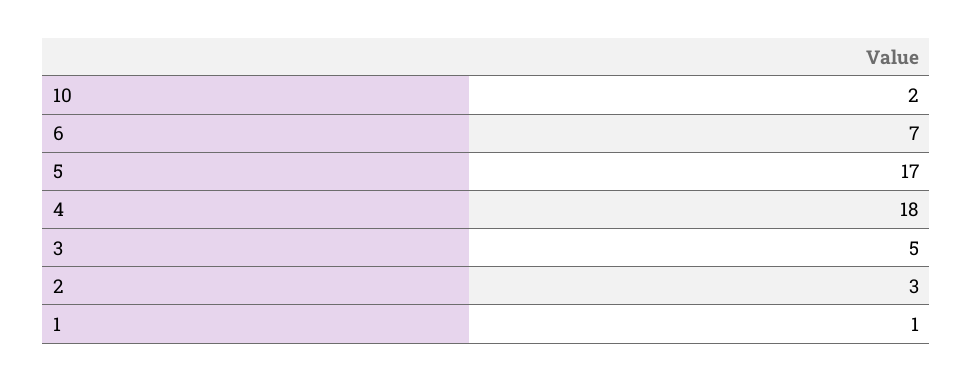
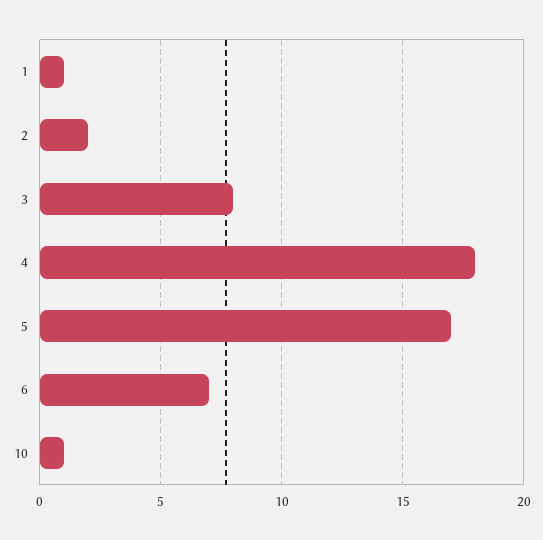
10: 2 -> 1
3: 5 -> 8
2: 3 -> 2

